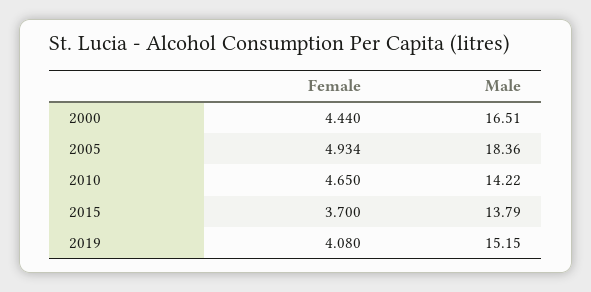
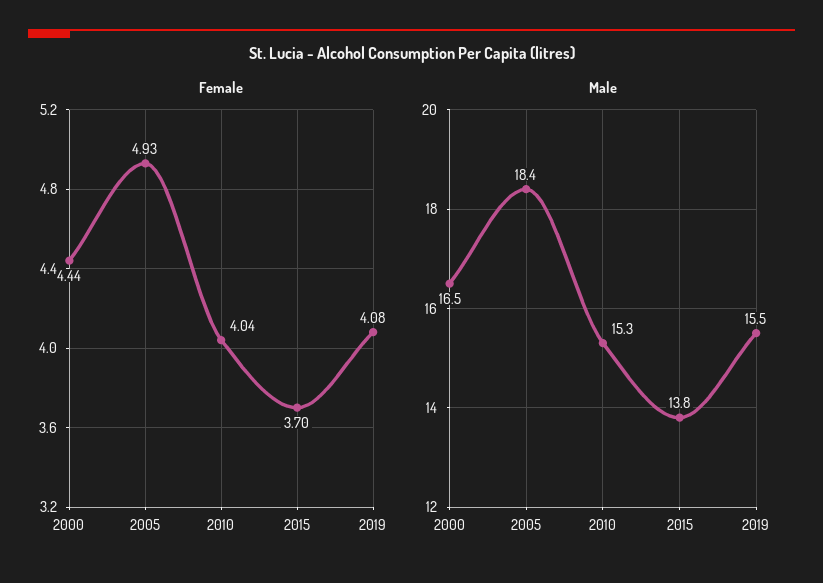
Female, 2010: 4.65 -> 4.04
Male, 2010: 14.22 -> 15.3
Male, 2019: 15.15 -> 15.5

